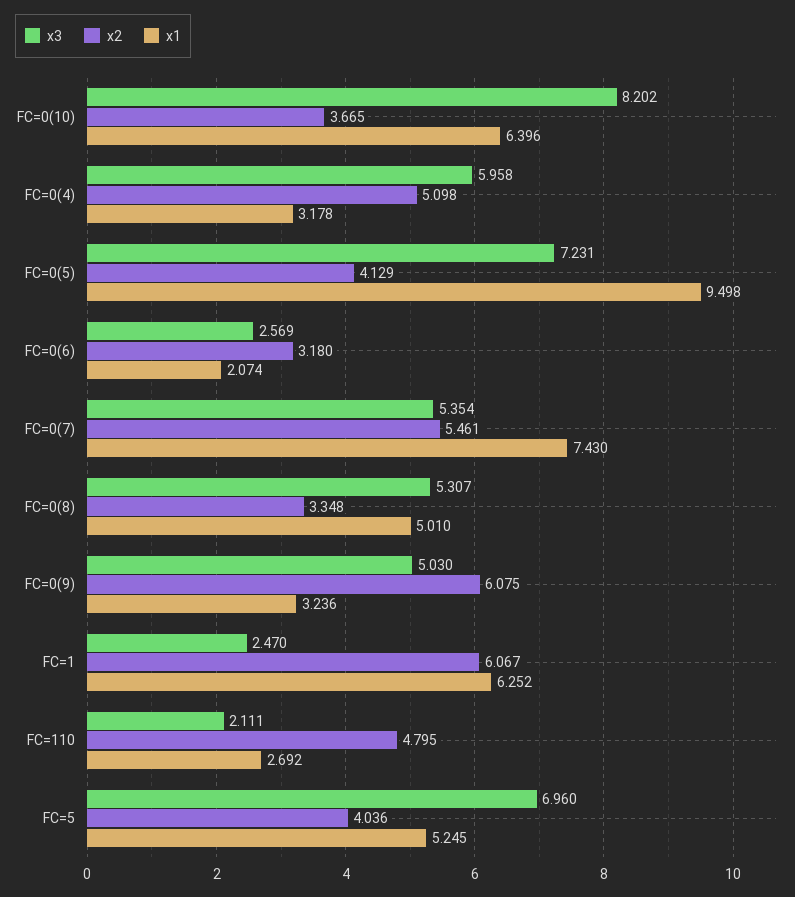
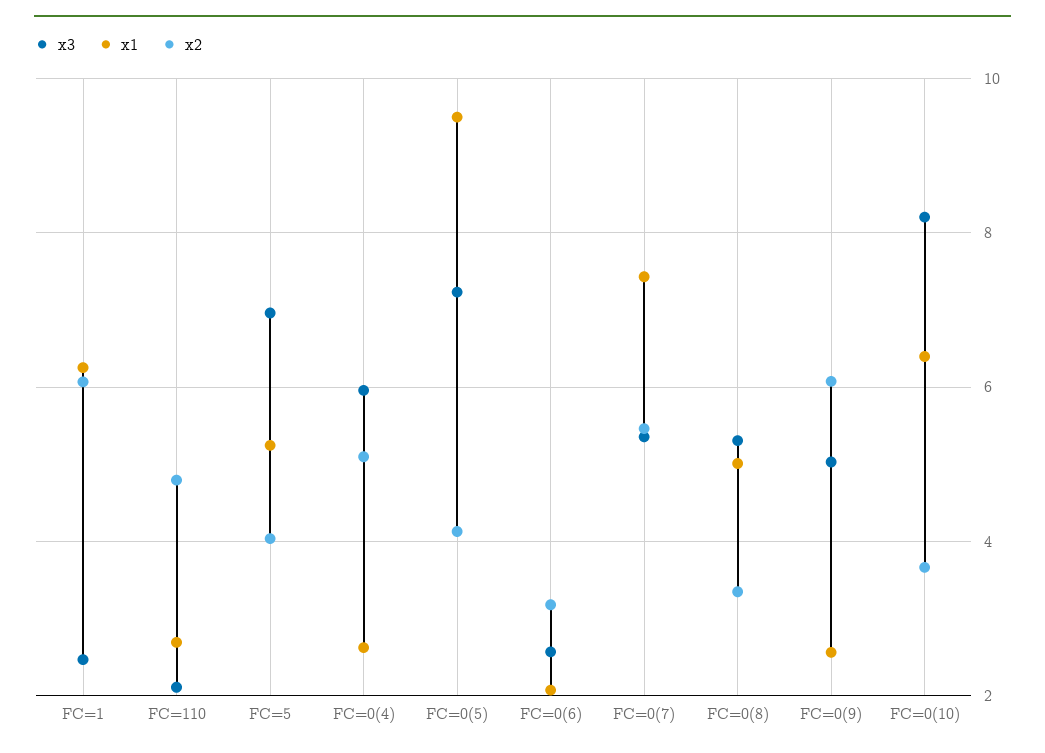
x1, FC=0(4): 3.178 -> 2.6
x1, FC=0(9): 3.236 -> 2.6

